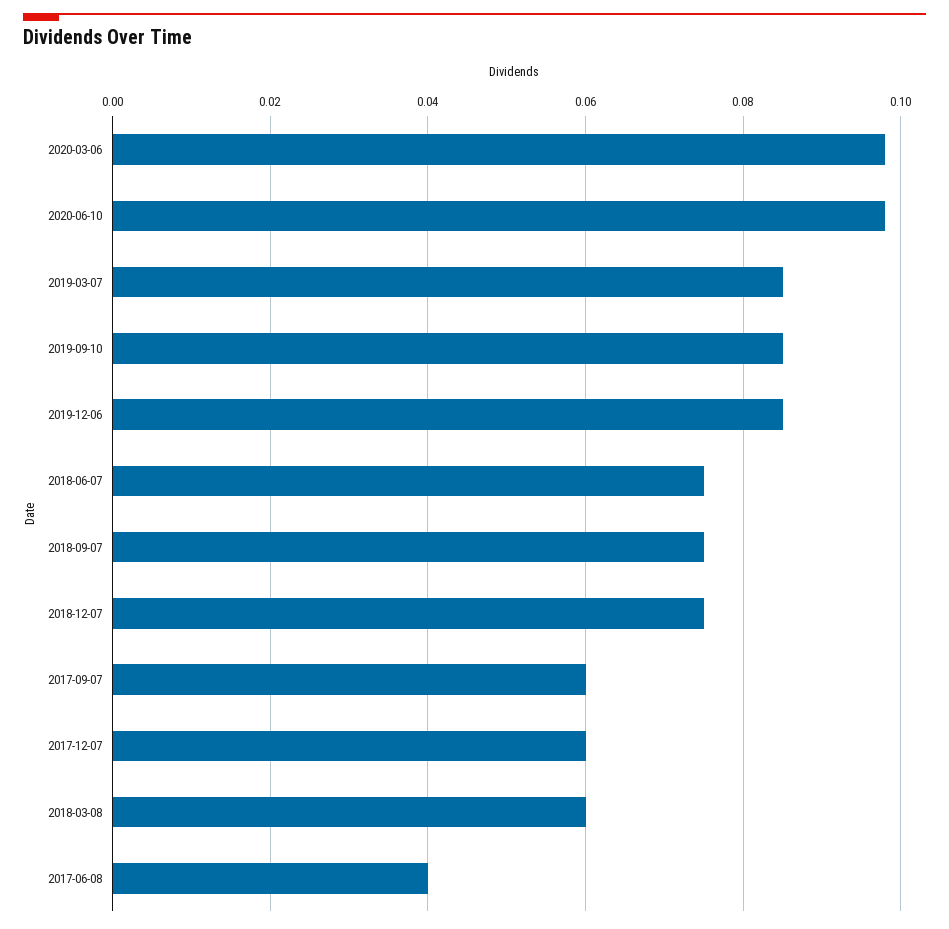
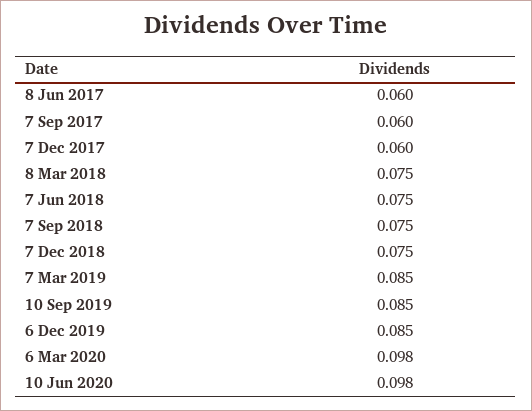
2018-03-08: 0.06 -> 0.075
2017-06-08: 0.04 -> 0.06

